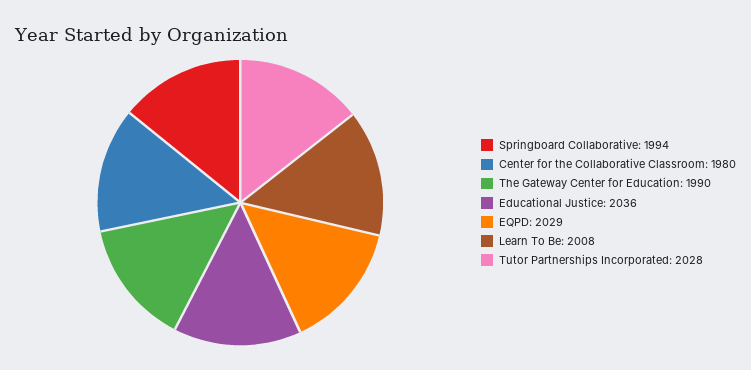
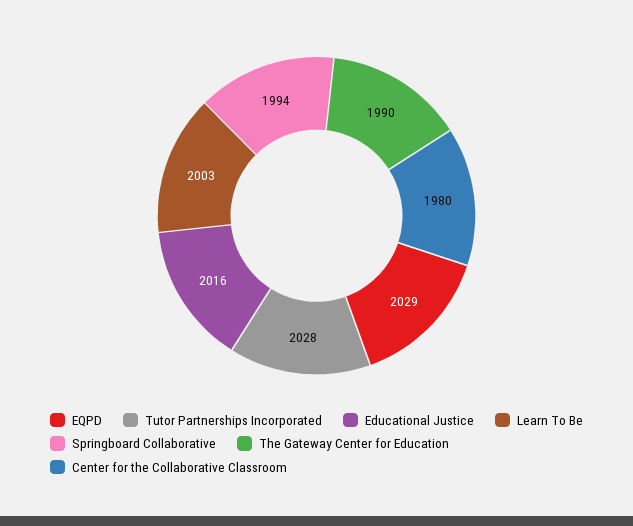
Educational Justice: 2036 -> 2016
Learn To Be: 2008 -> 2003

